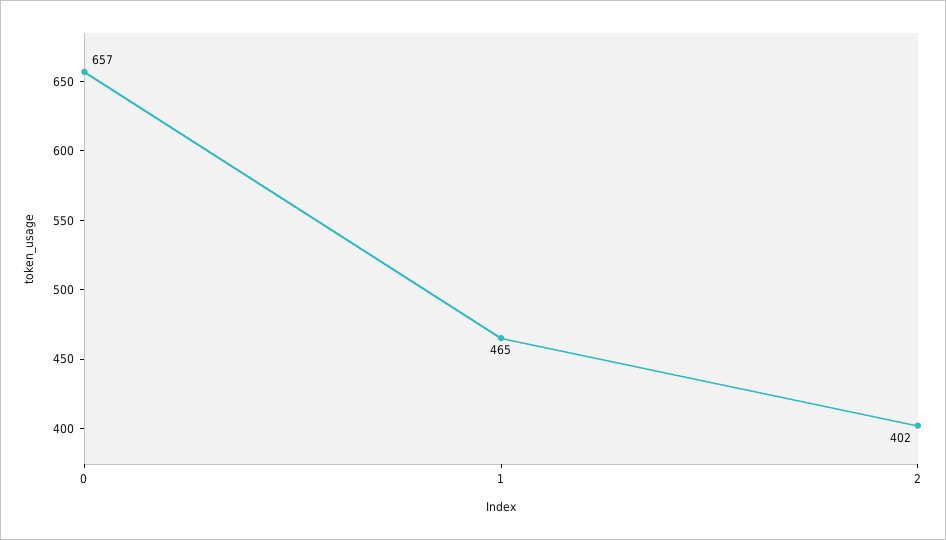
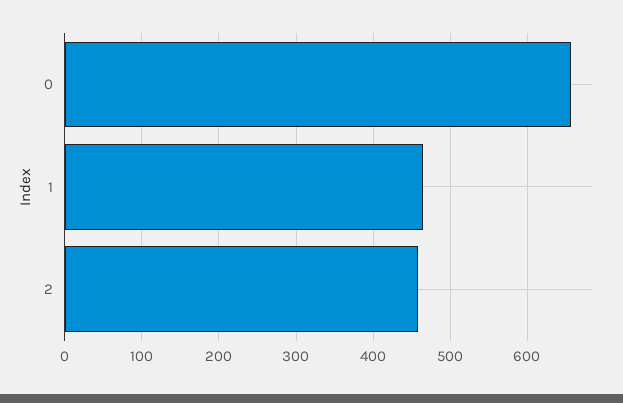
2: 402 -> 460

